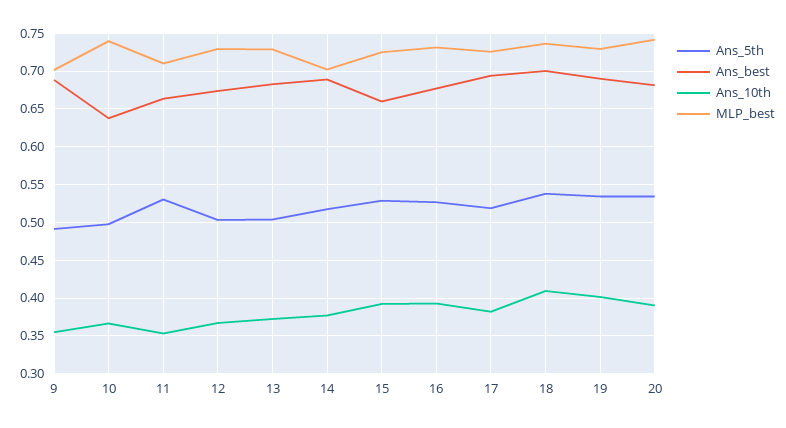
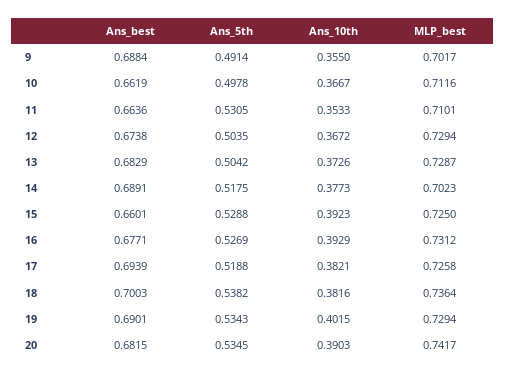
Ans_best, 10: 0.64 -> 0.6619
MLP_best, 10: 0.74 -> 0.7116
Ans_10th, 18: 0.41 -> 0.3816

